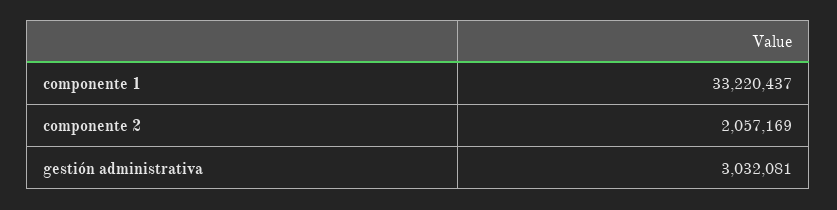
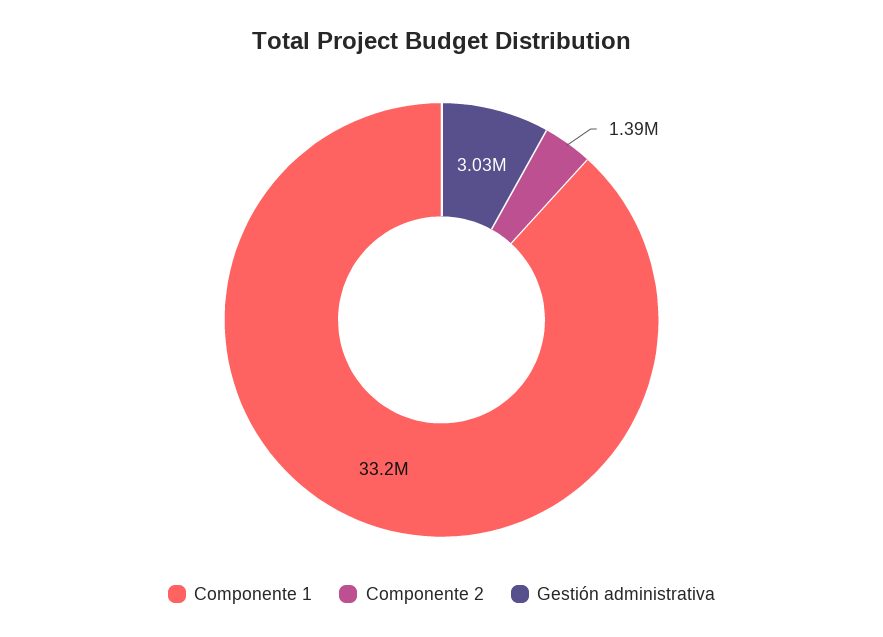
componente 2: 2057169 -> 1390000

